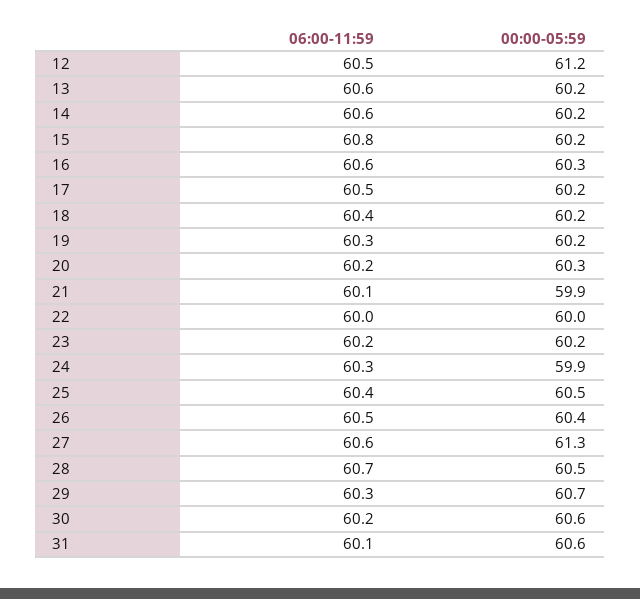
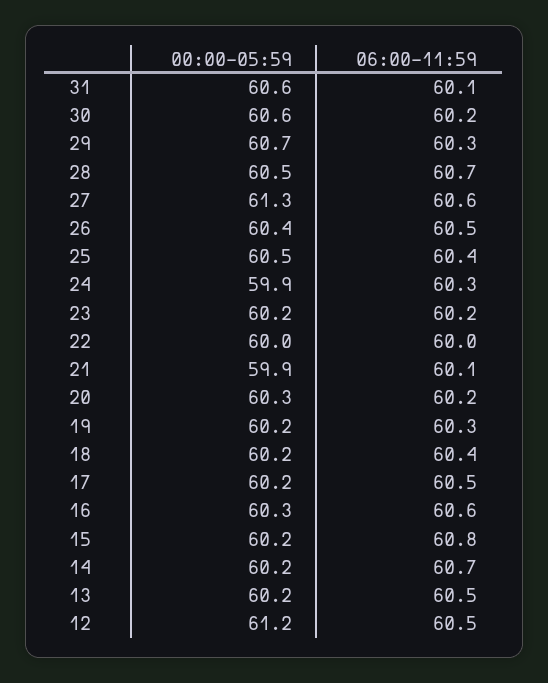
06:00-11:59, 13: 60.6 -> 60.5
06:00-11:59, 14: 60.6 -> 60.7

